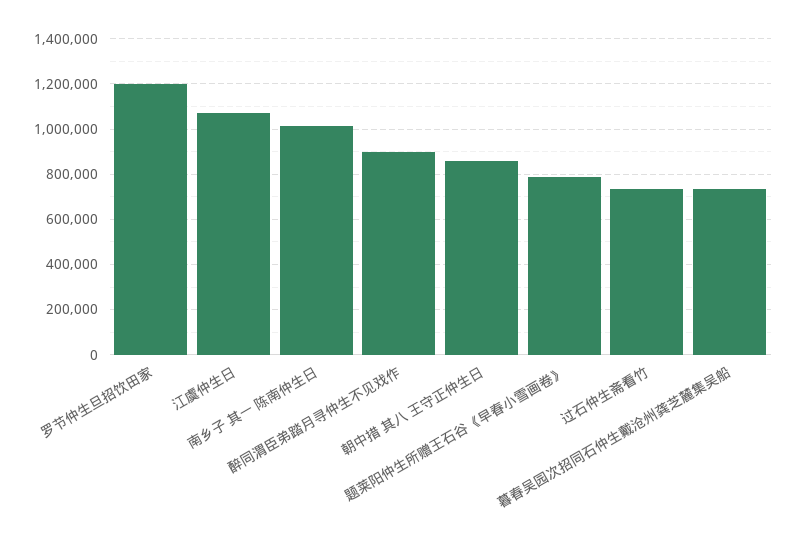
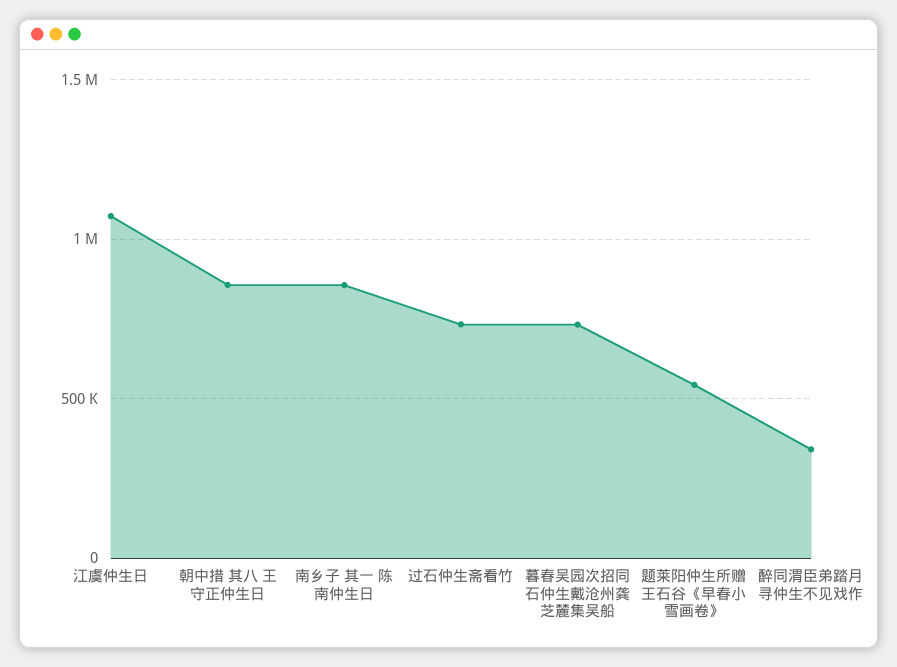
罗节仲生旦招饮田家: 1200000 -> none
南乡子 其一 陈南仲生日: 1000000 -> 850000
醉同渭臣弟踏月寻仲生不见戏作: 900000 -> 350000
题莱阳仲生所赠王石谷《早春小雪画卷》: 800000 -> 550000

